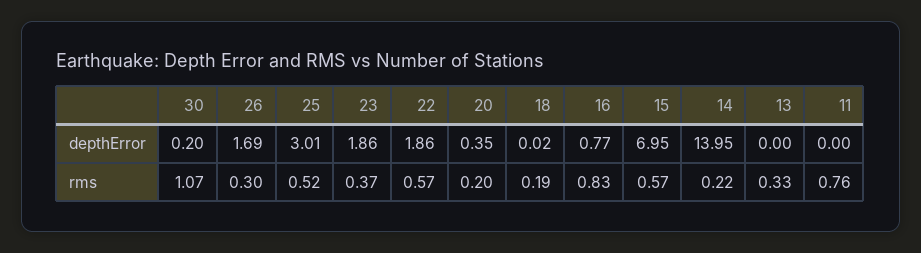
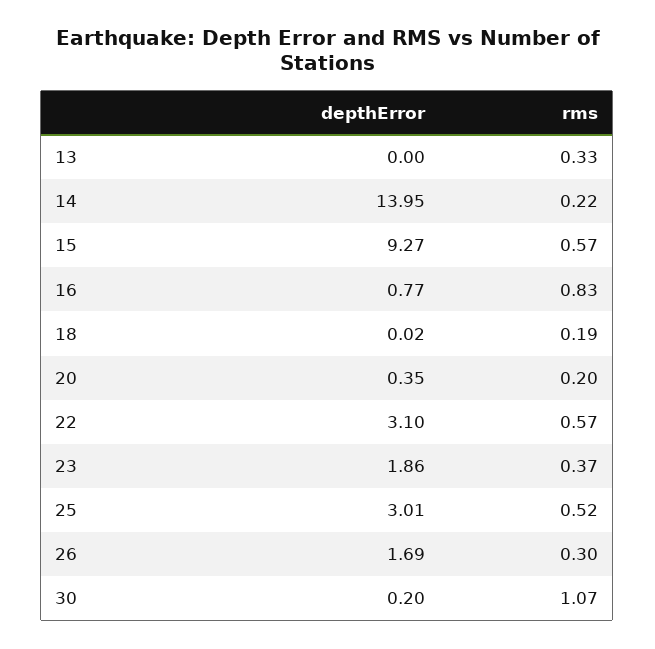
22, depthError: 1.86 -> 3.1
15, depthError: 6.95 -> 9.27
11, depthError: 0 -> none
11, rms: 0.76 -> none

